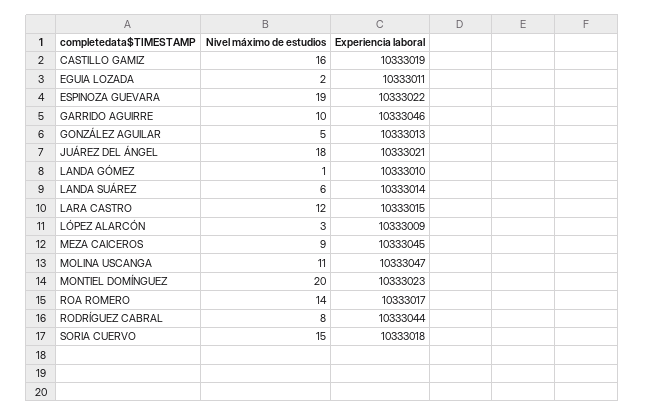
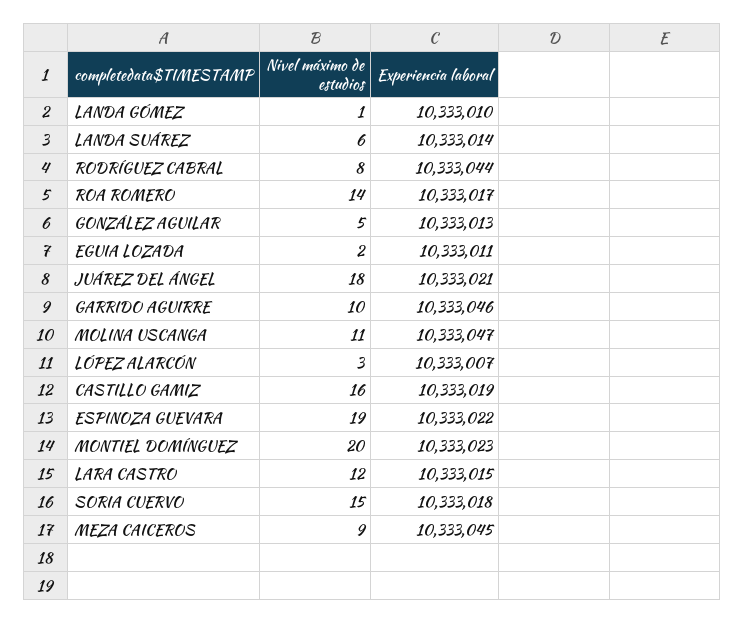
Experiencia laboral, LÓPEZ ALARCÓN: 10333009 -> 10333007

